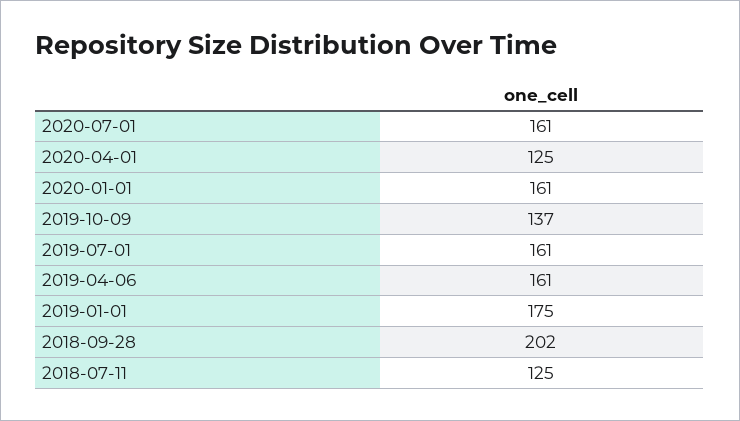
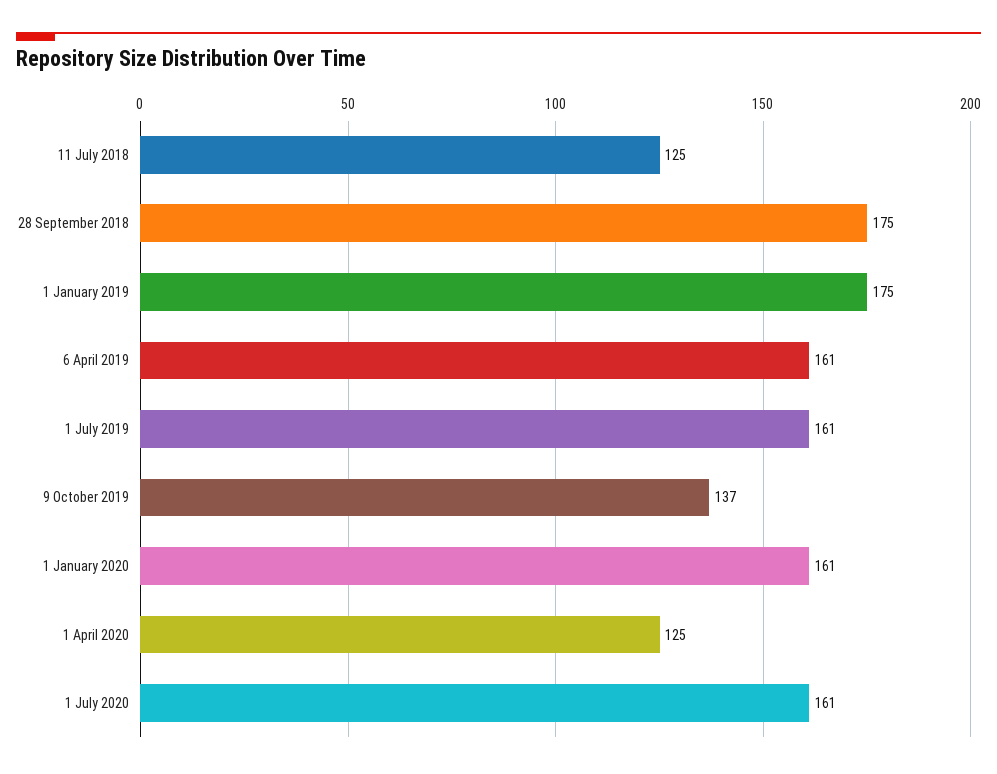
2018-09-28: 202 -> 175

